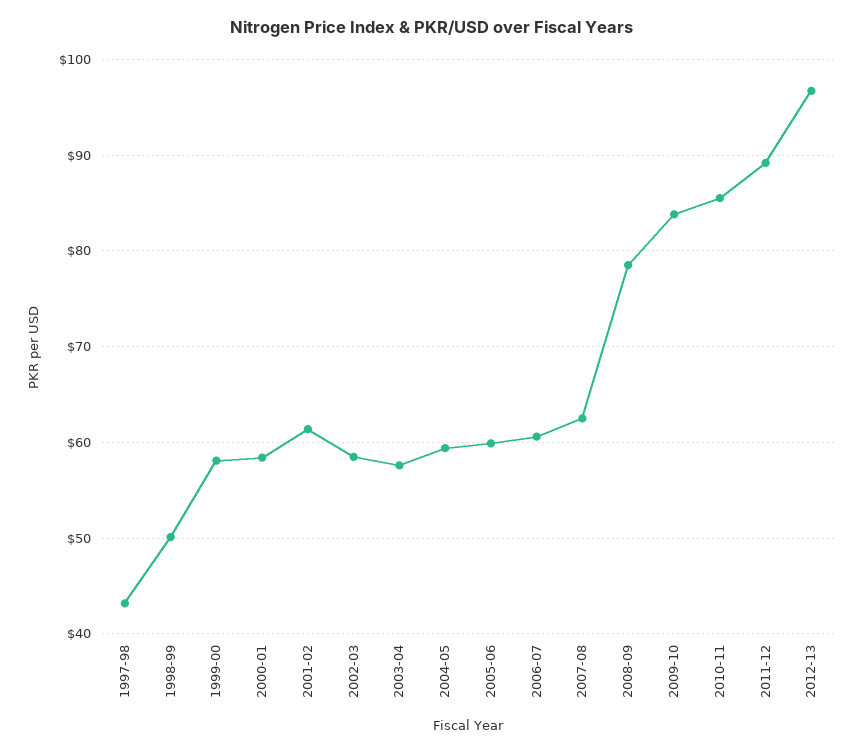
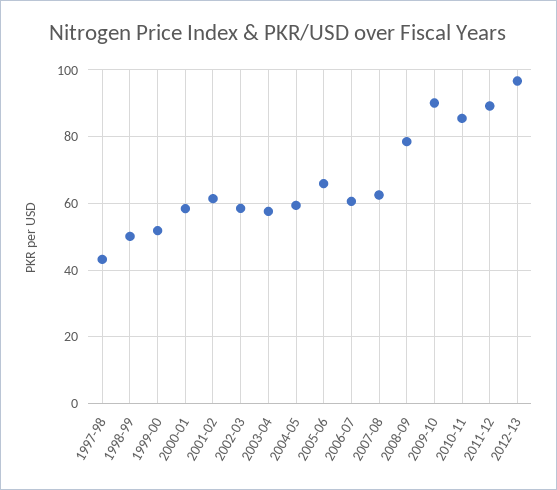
1999-00: 58 -> 52
2005-06: 60 -> 66
2009-10: 84 -> 90

